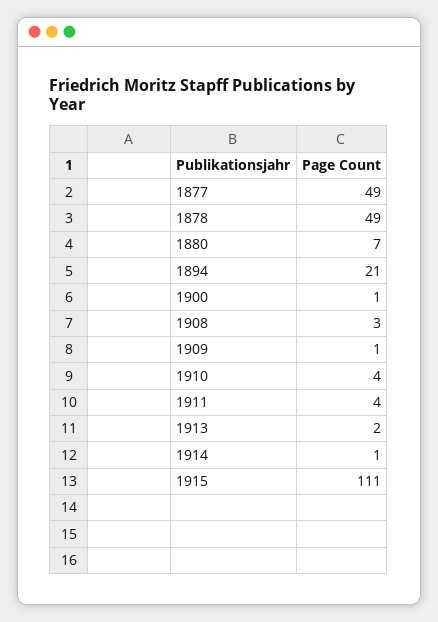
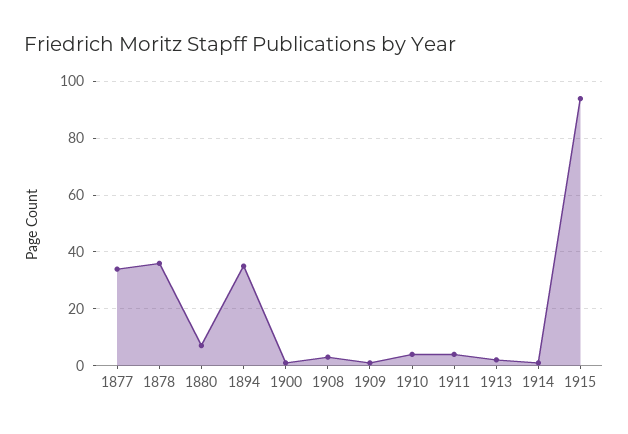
1877: 49 -> 35
1878: 49 -> 35
1894: 21 -> 35
1915: 111 -> 95

